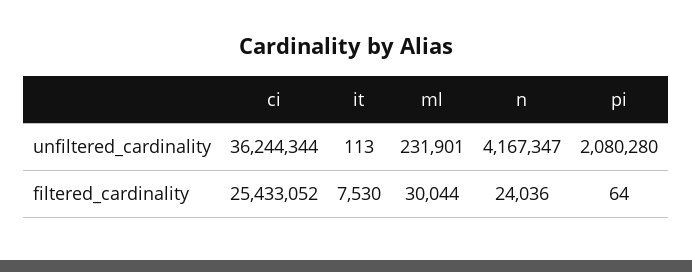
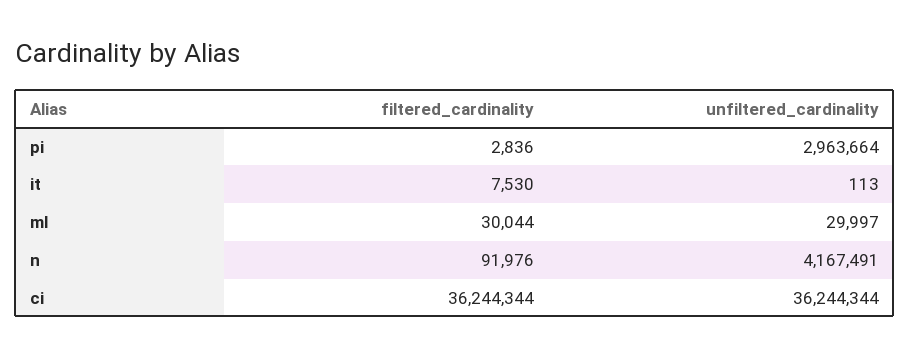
ml, unfiltered_cardinality: 231901 -> 29997
n, unfiltered_cardinality: 4167347 -> 4167491
pi, unfiltered_cardinality: 2080280 -> 2963664
ci, filtered_cardinality: 25433052 -> 36244344
n, filtered_cardinality: 24036 -> 91976
pi, filtered_cardinality: 64 -> 2836

